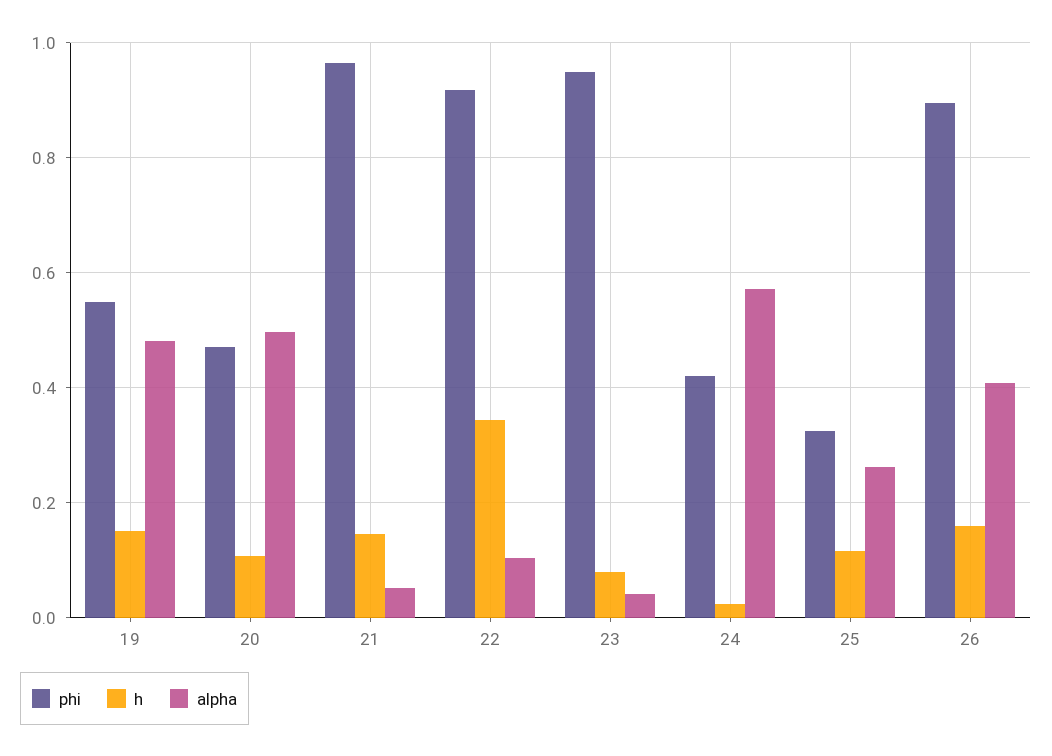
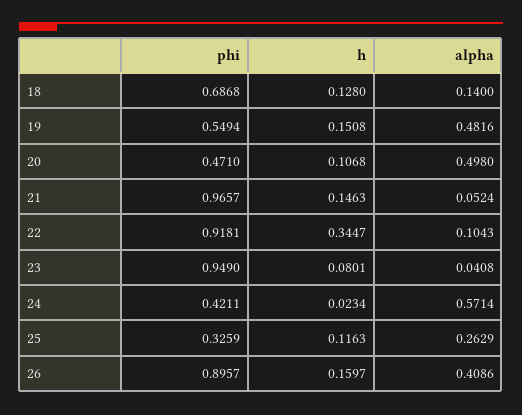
phi, 18: none -> 0.6868
h, 18: none -> 0.128
alpha, 18: none -> 0.14

